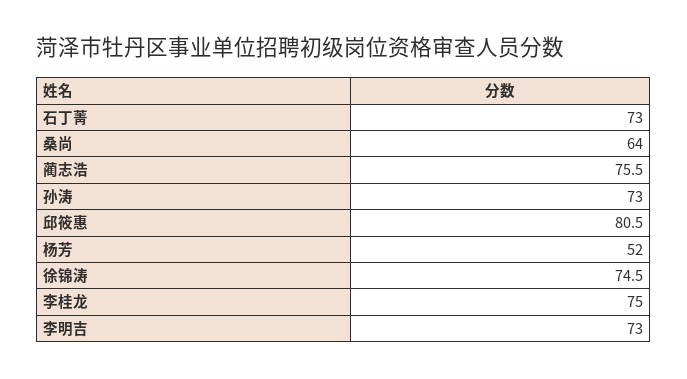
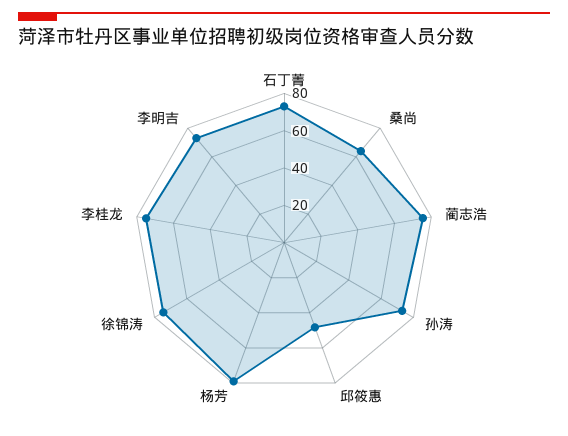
邱筱惠: 80.5 -> 50
杨芳: 52 -> 80

